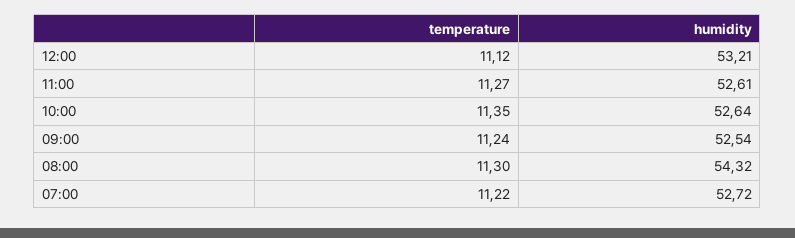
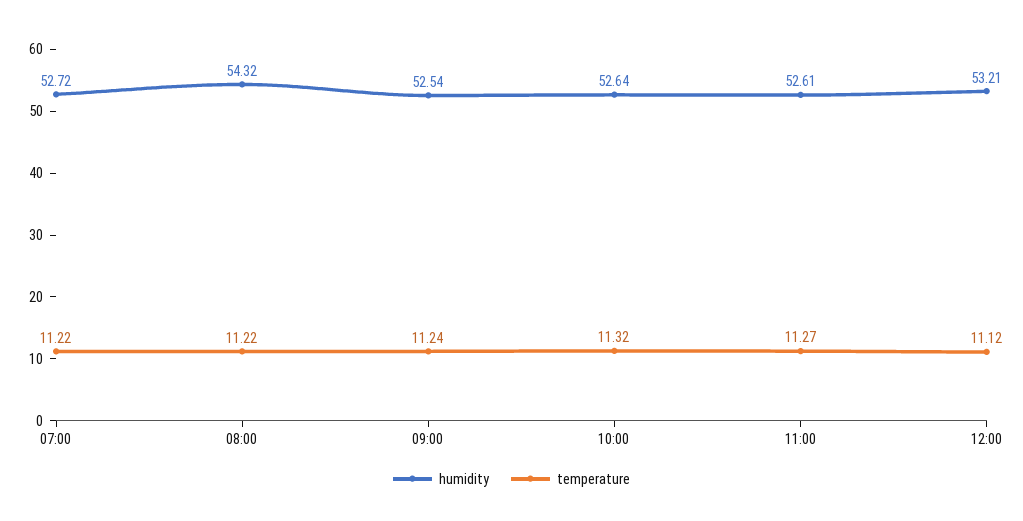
temperature, 10:00: 11.35 -> 11.32
temperature, 08:00: 11.3 -> 11.22

